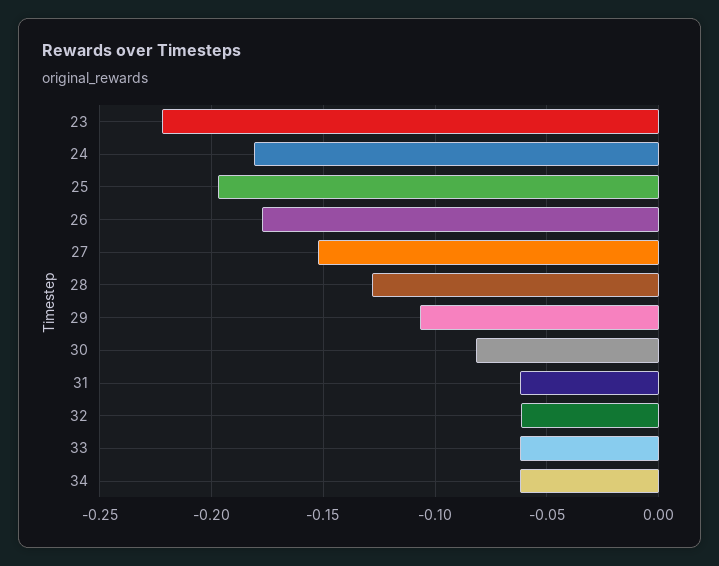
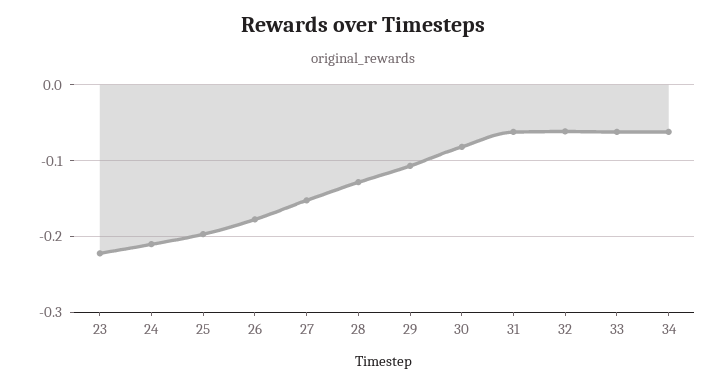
24: -0.18 -> -0.21

